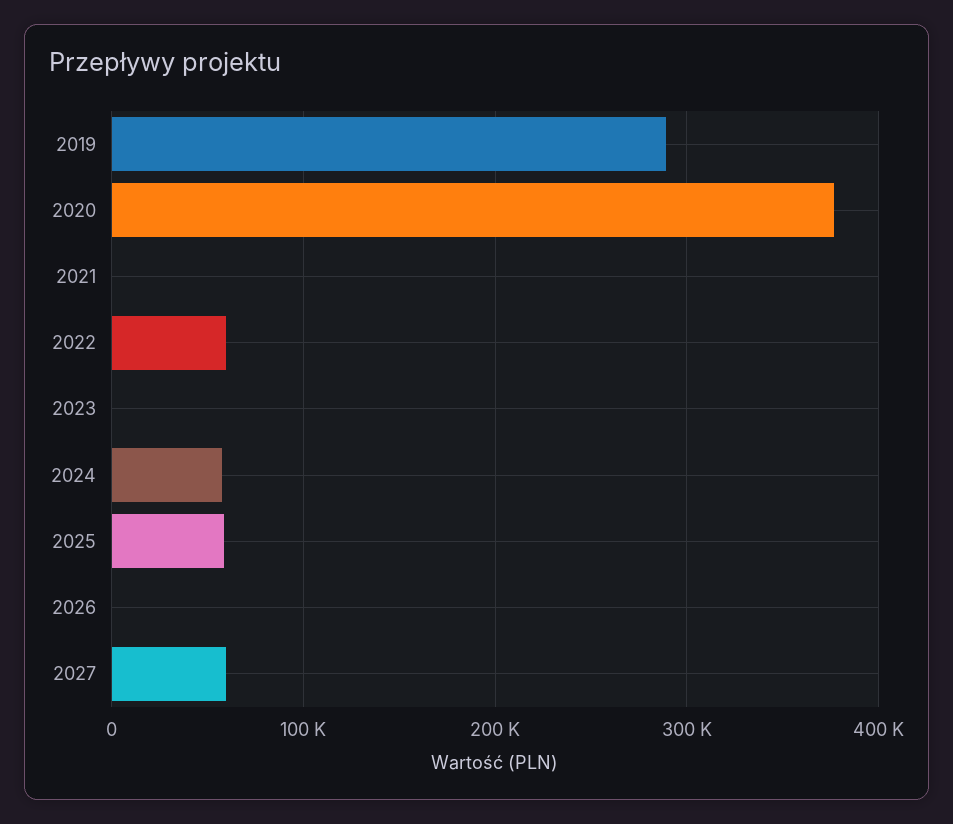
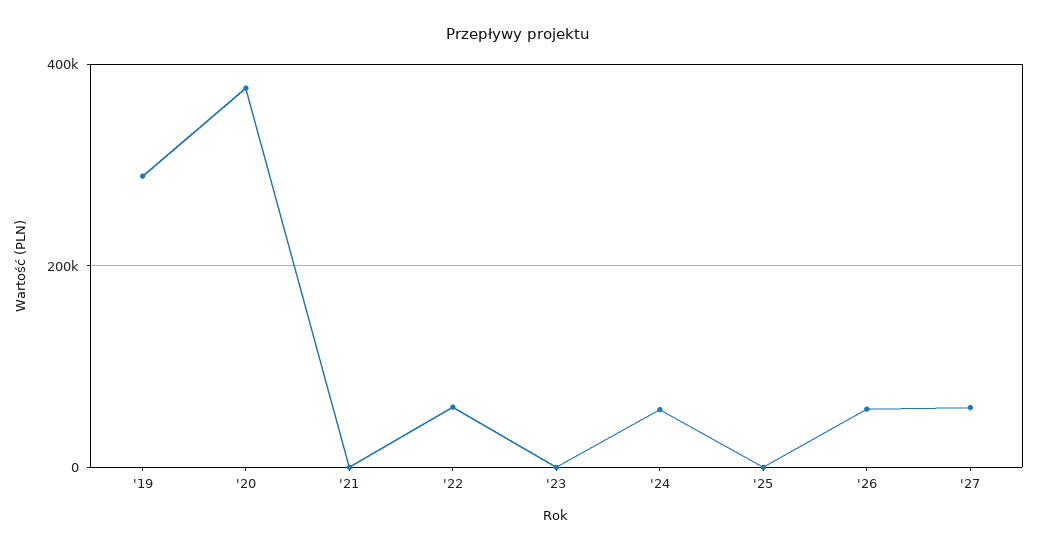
2025: 60000 -> 0
2026: 0 -> 60000

